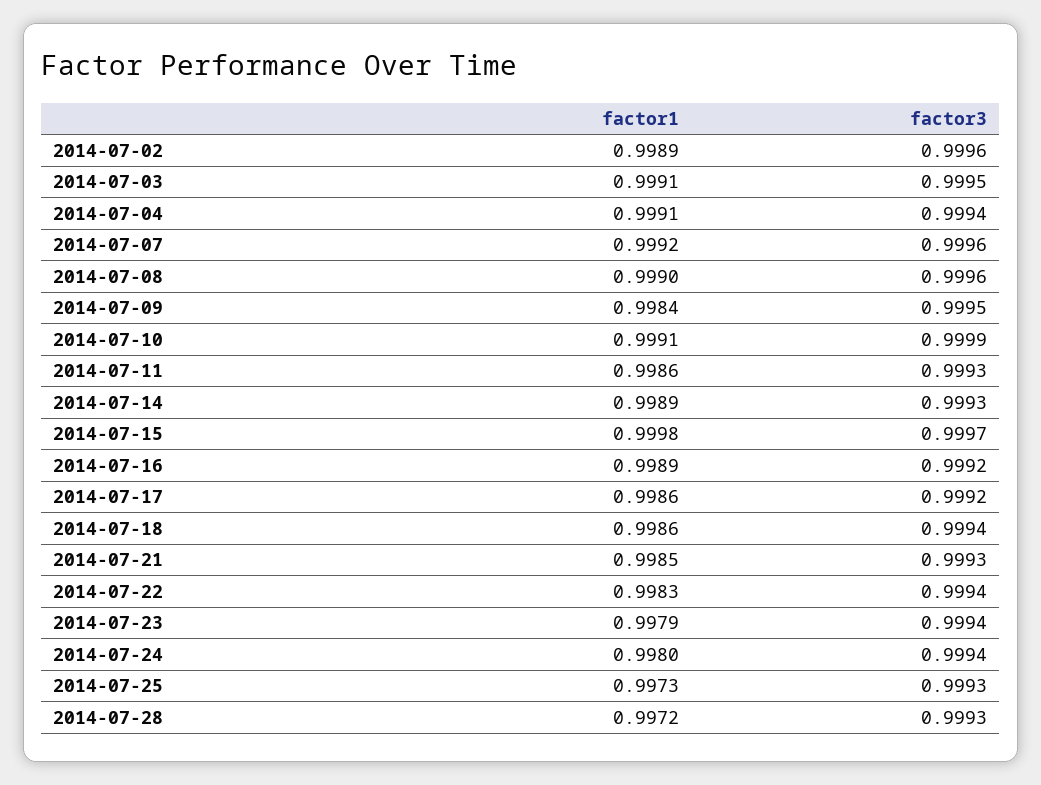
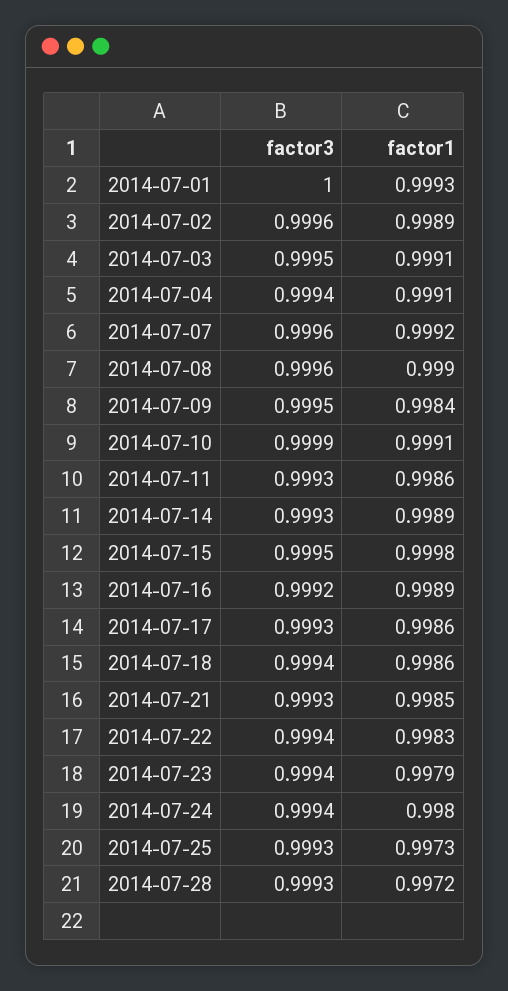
factor3, 2014-07-15: 0.9997 -> 0.9995
factor3, 2014-07-17: 0.9992 -> 0.9993
factor3, 2014-07-01: none -> 1
factor1, 2014-07-01: none -> 0.9993

